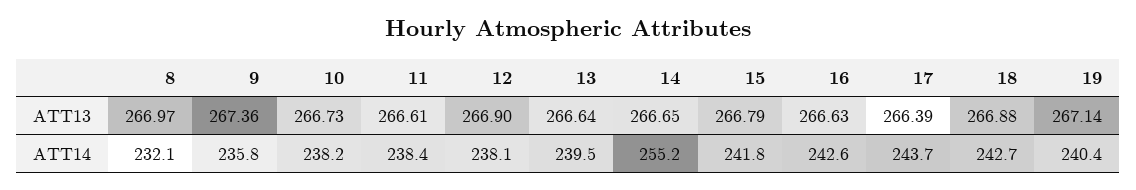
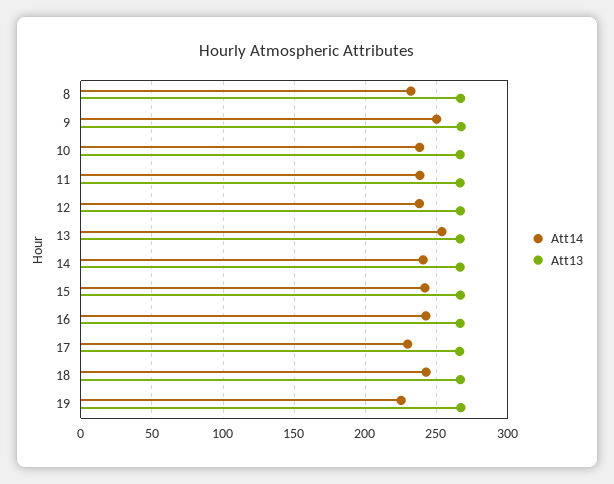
ATT14, 9: 235.8 -> 250
ATT14, 13: 239.5 -> 255
ATT14, 14: 255.2 -> 240
ATT14, 17: 243.7 -> 230
ATT14, 19: 240.4 -> 225

